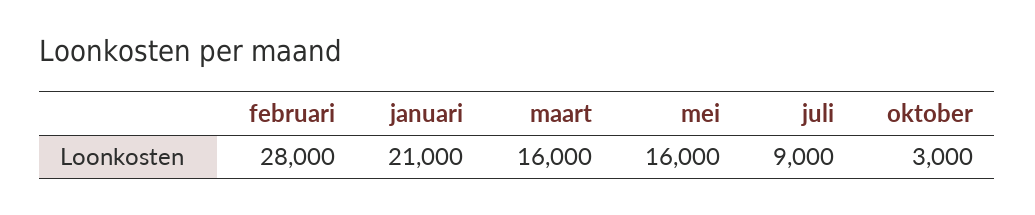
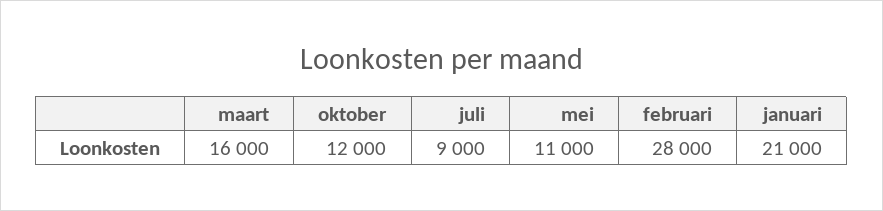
mei: 16000 -> 11000
oktober: 3000 -> 12000

